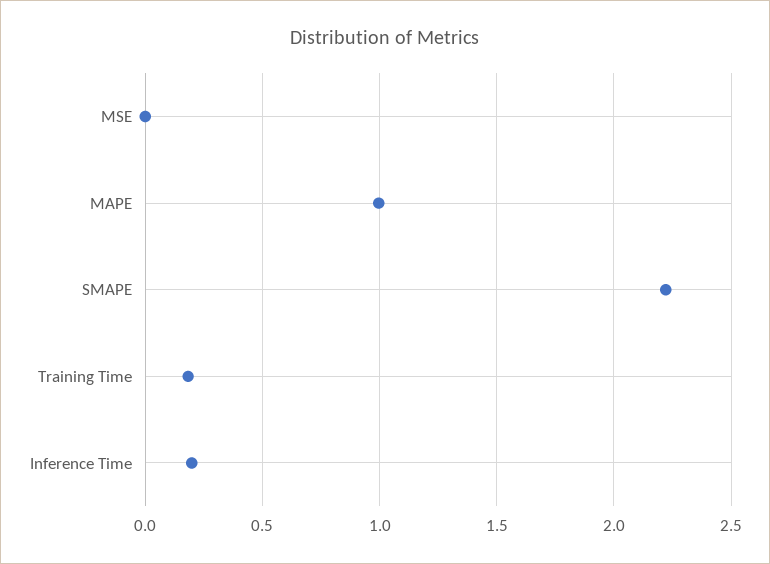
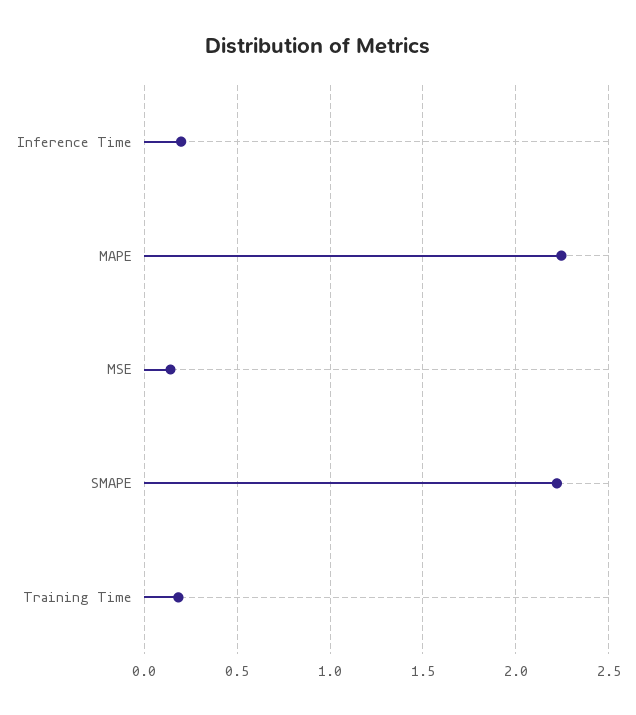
MSE: 0 -> 0.15
MAPE: 1 -> 2.25

